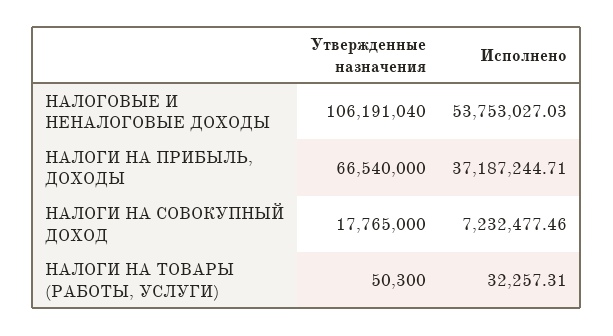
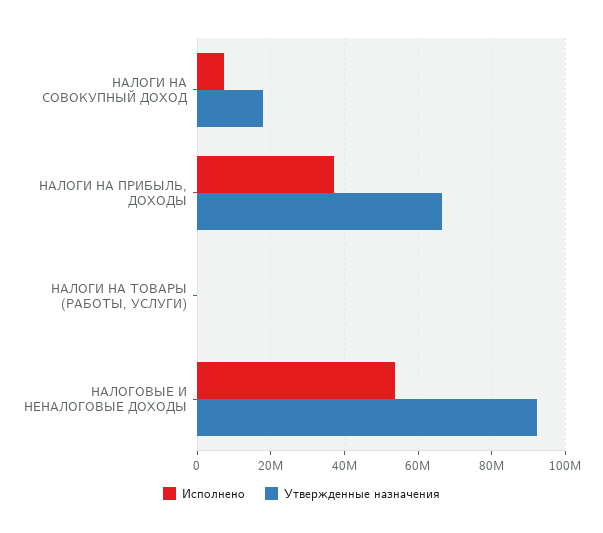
Утвержденные назначения, НАЛОГОВЫЕ И НЕНАЛОГОВЫЕ ДОХОДЫ: 106191040 -> 92000000

